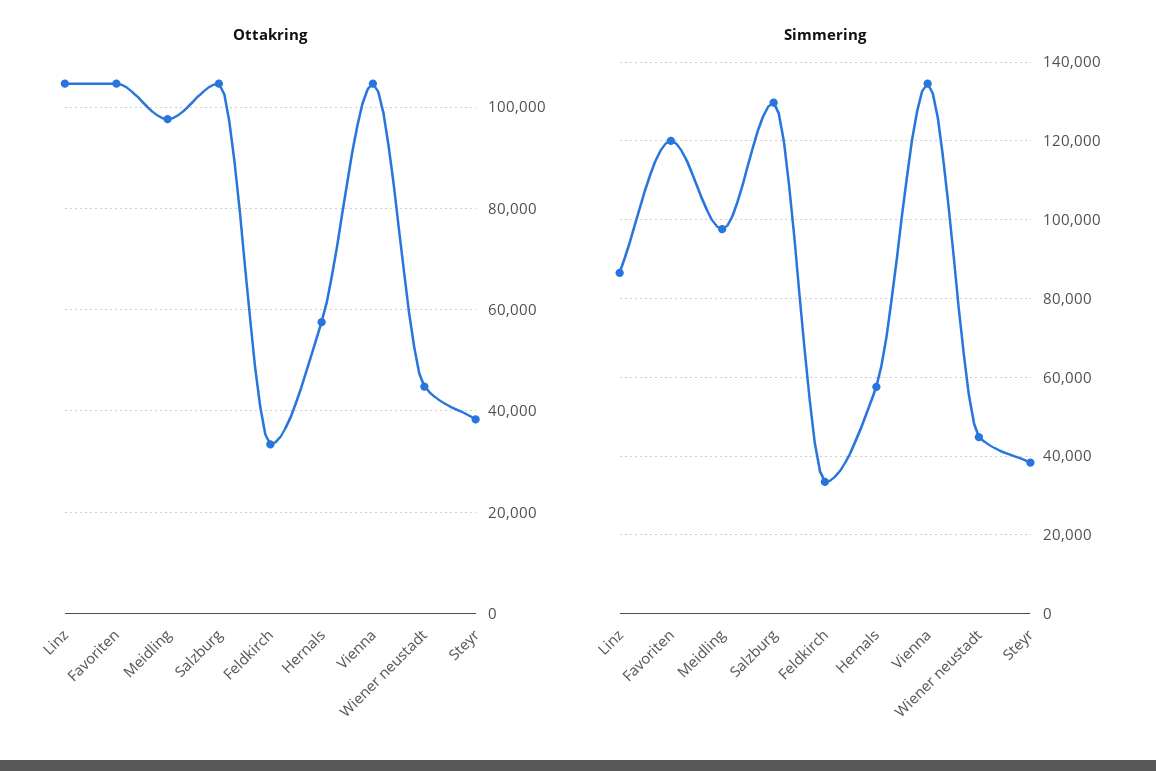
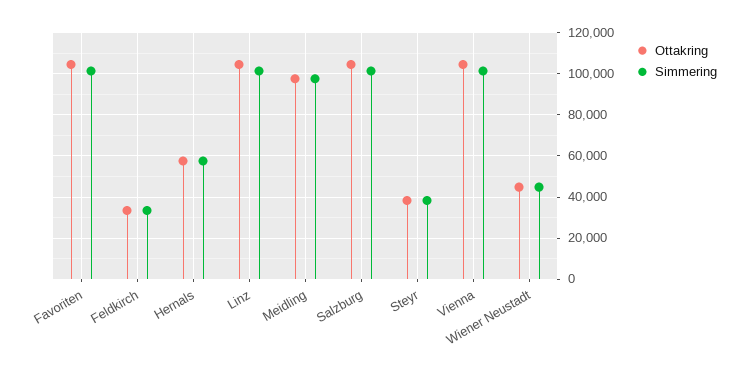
Simmering, Linz: 86000 -> 100000
Simmering, Favoriten: 120000 -> 100000
Simmering, Salzburg: 130000 -> 100000
Simmering, Vienna: 134000 -> 100000

